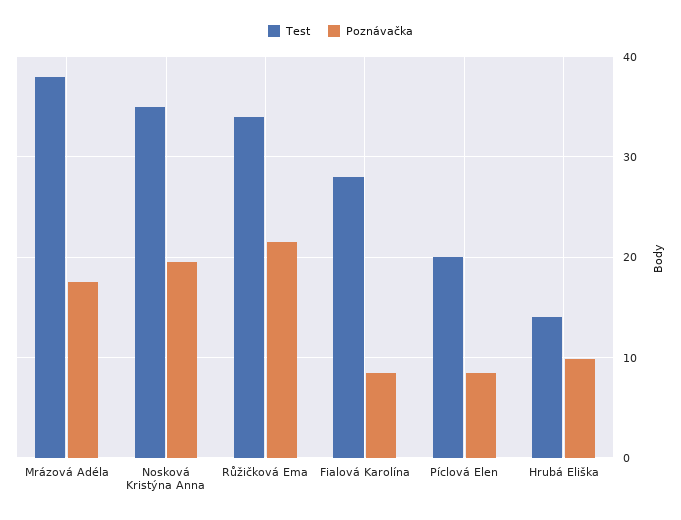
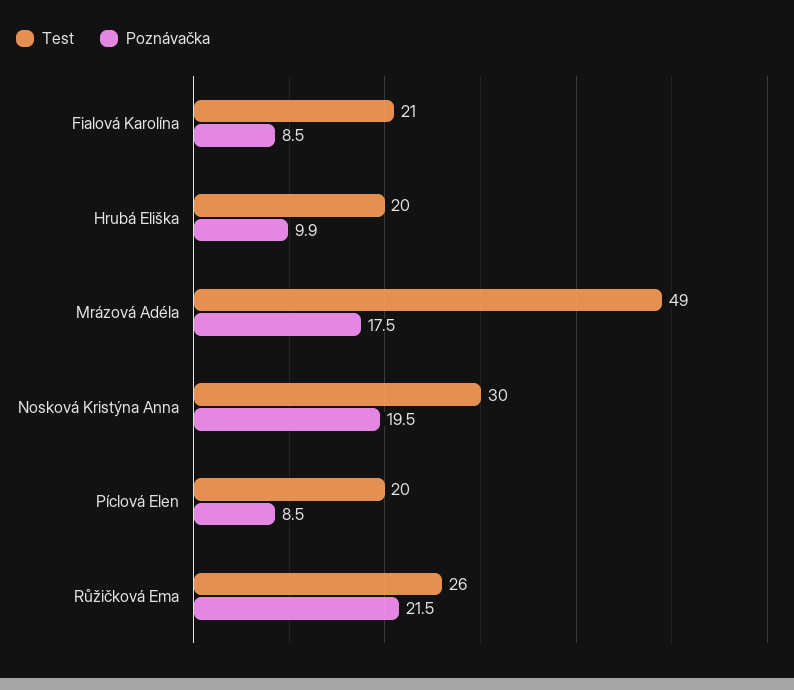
Test, Mrázová Adéla: 38 -> 49
Test, Nosková Kristýna Anna: 35 -> 30
Test, Růžičková Ema: 34 -> 26
Test, Fialová Karolína: 28 -> 21
Test, Hrubá Eliška: 14 -> 20

